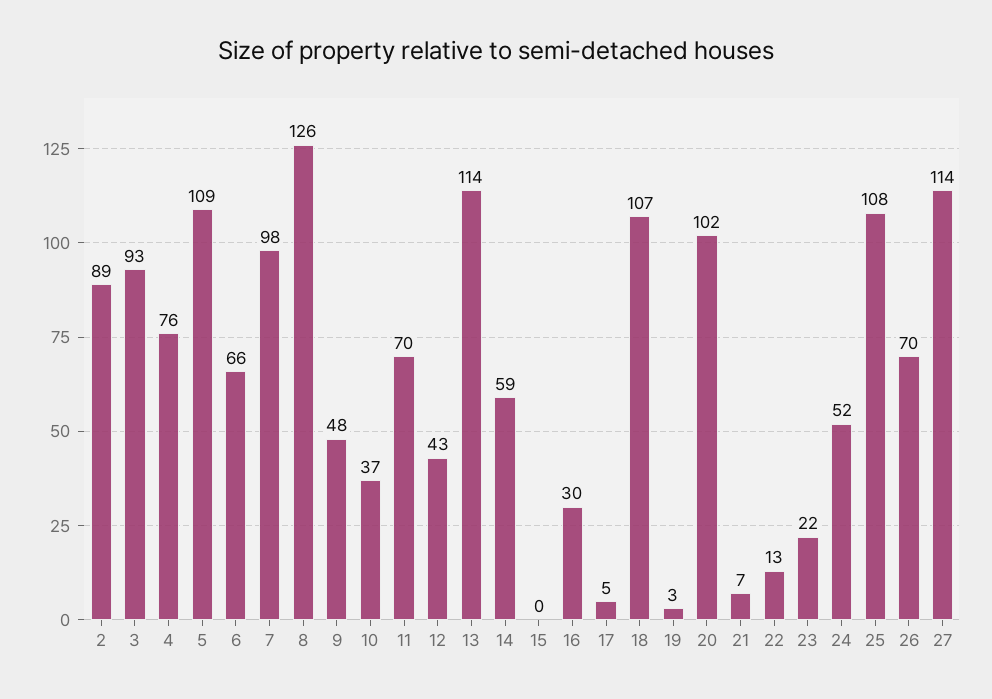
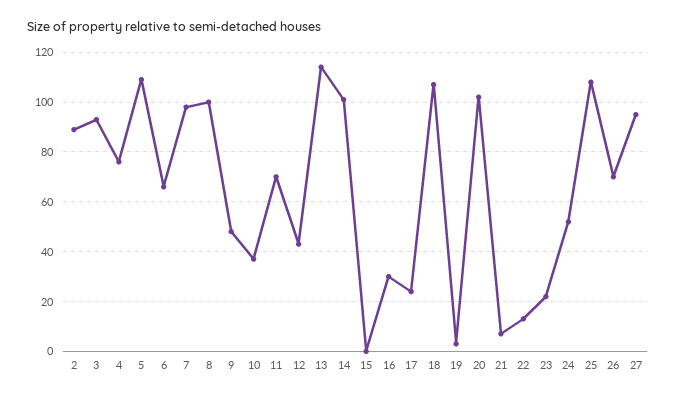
8: 126 -> 100
14: 59 -> 100
17: 5 -> 25
27: 114 -> 95

